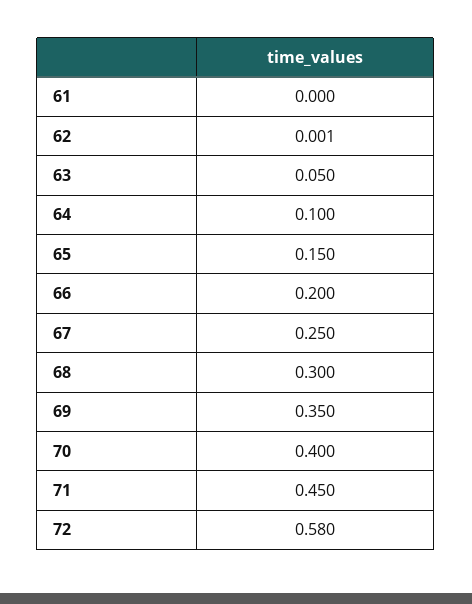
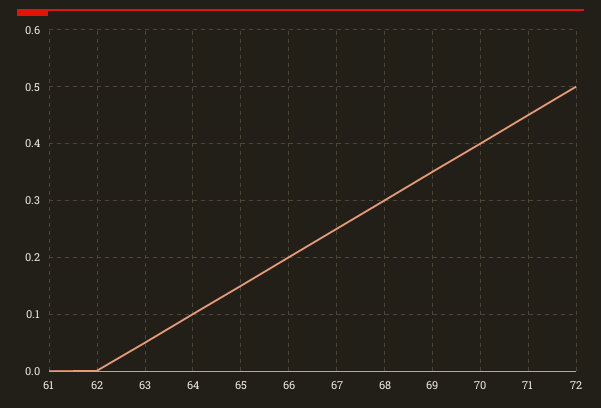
72: 0.58 -> 0.5

